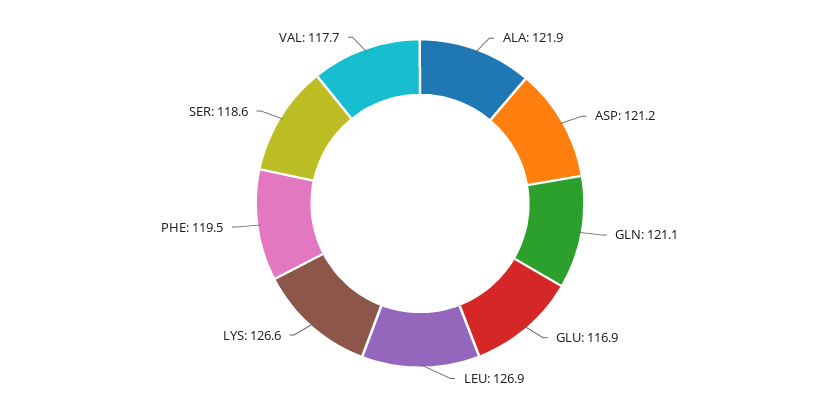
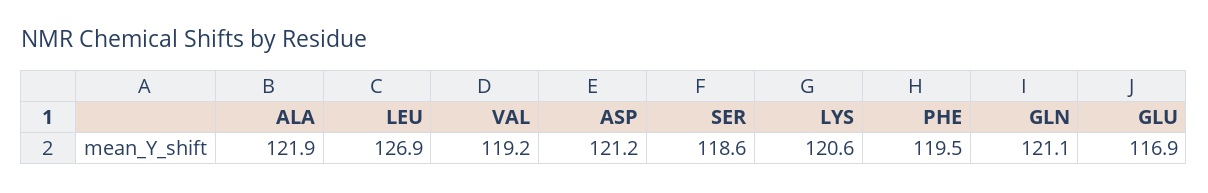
LYS: 126.6 -> 120.6
VAL: 117.7 -> 119.2

